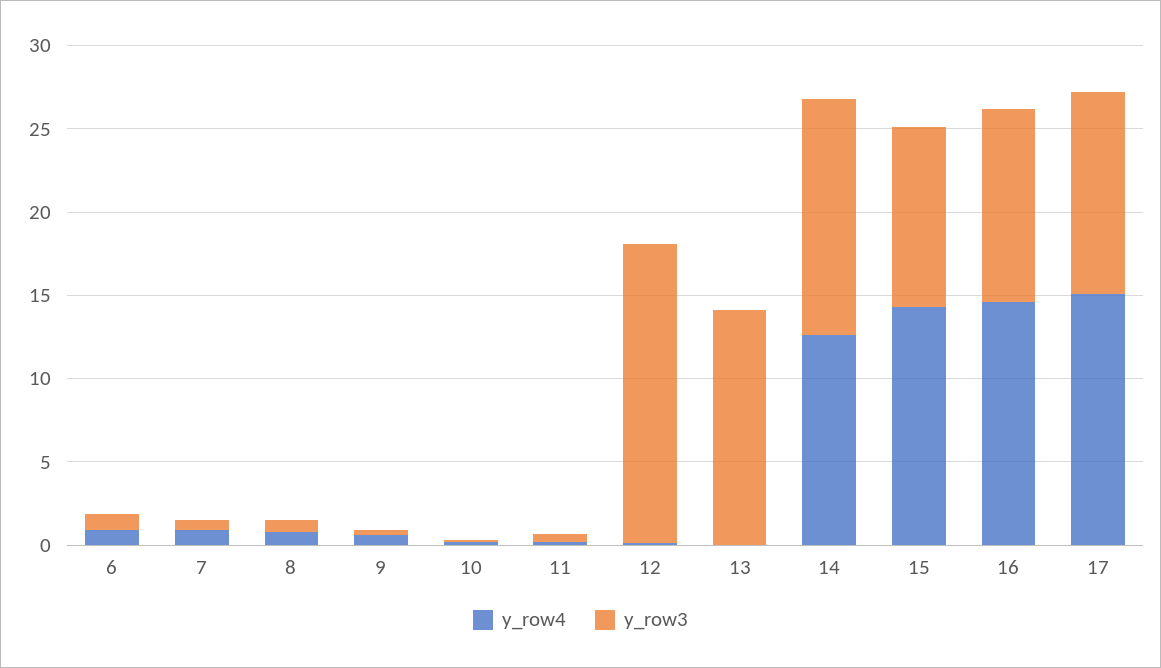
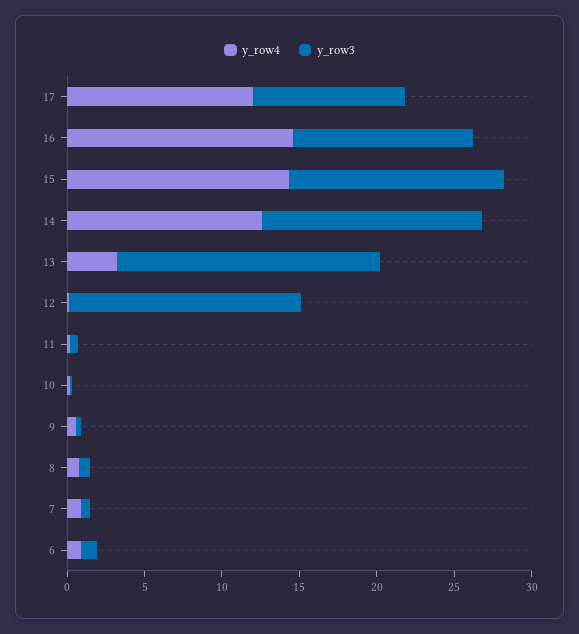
y_row3, 12: 18 -> 15
y_row4, 13: 0 -> 3
y_row3, 13: 14 -> 17
y_row3, 15: 11 -> 14
y_row4, 17: 15 -> 12
y_row3, 17: 12 -> 10

